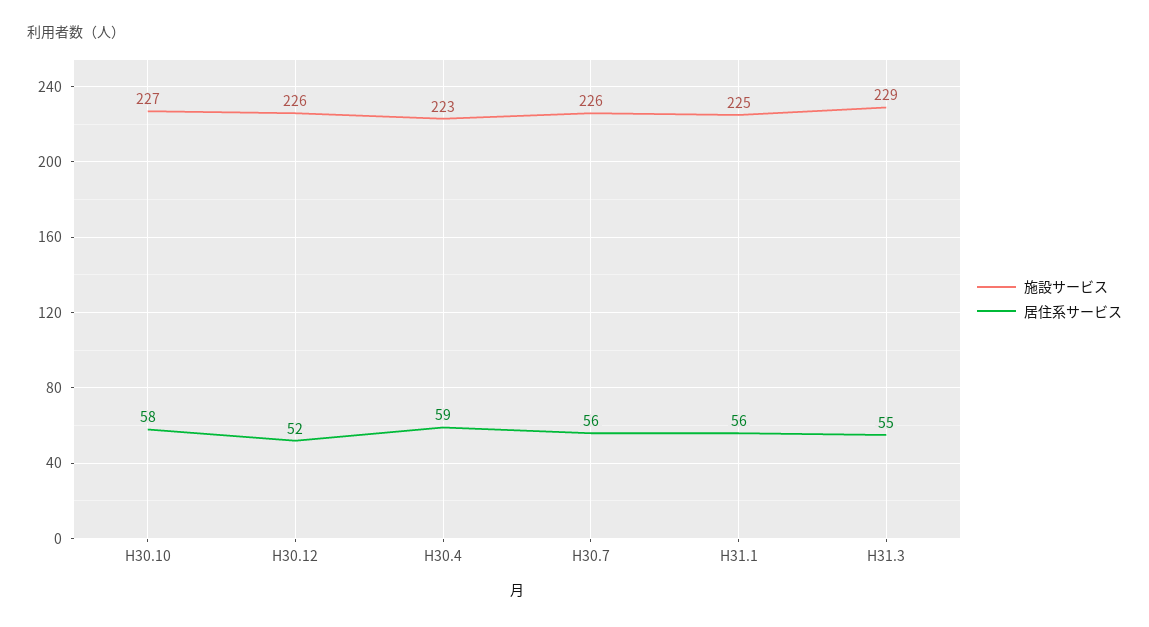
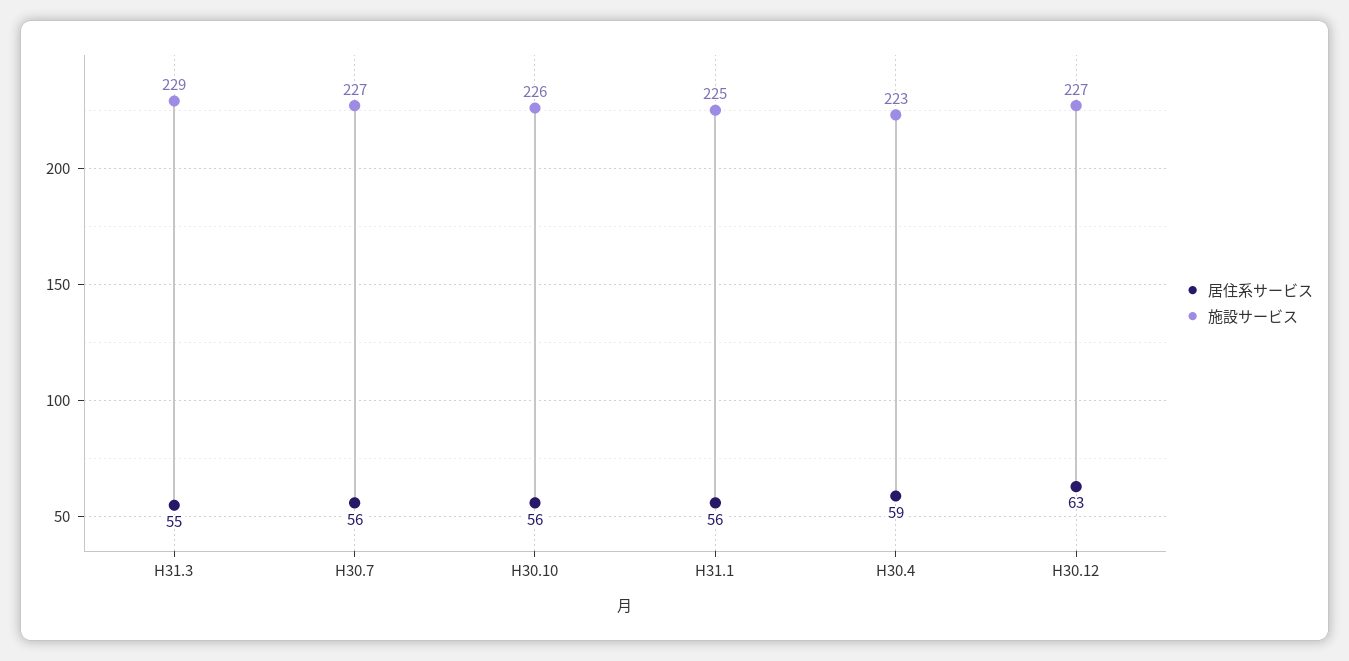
施設サービス, H30.10: 227 -> 226
居住系サービス, H30.10: 58 -> 56
施設サービス, H30.12: 226 -> 227
居住系サービス, H30.12: 52 -> 63
施設サービス, H30.7: 226 -> 227

